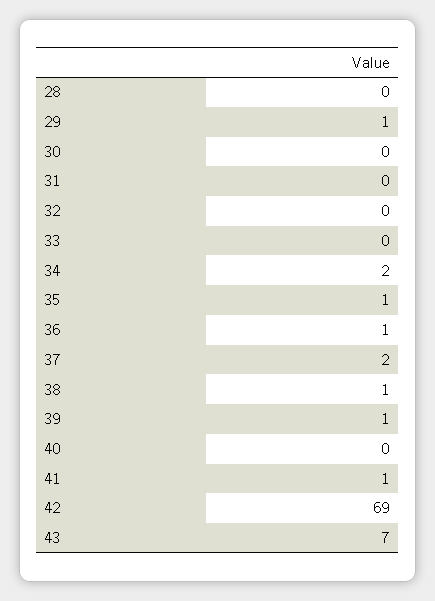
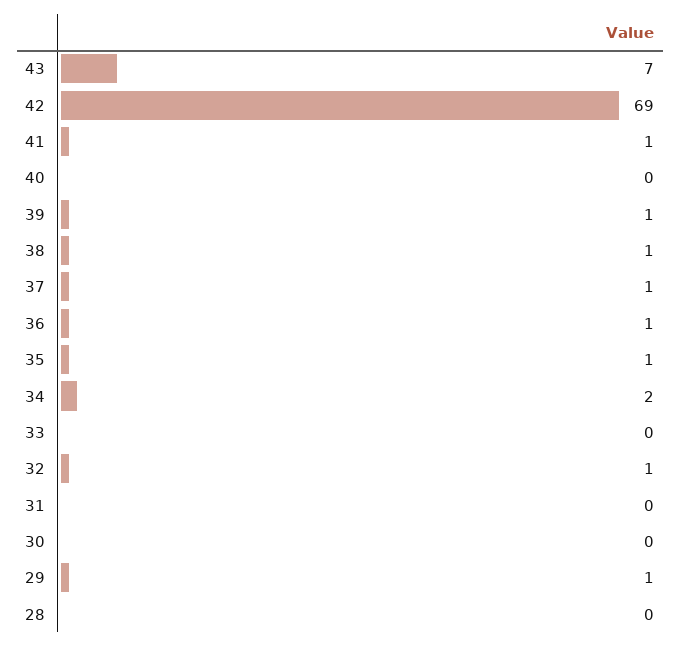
32: 0 -> 1
37: 2 -> 1

